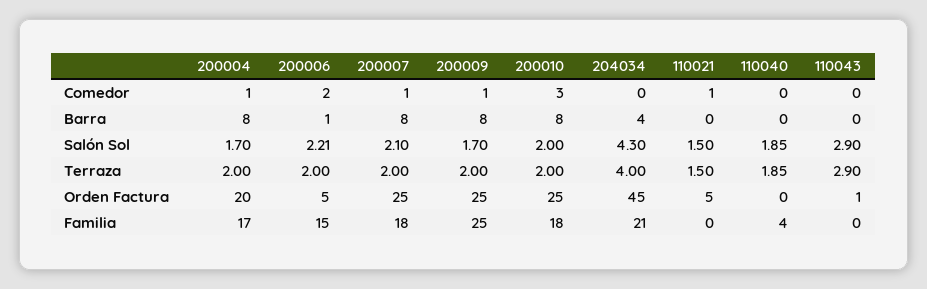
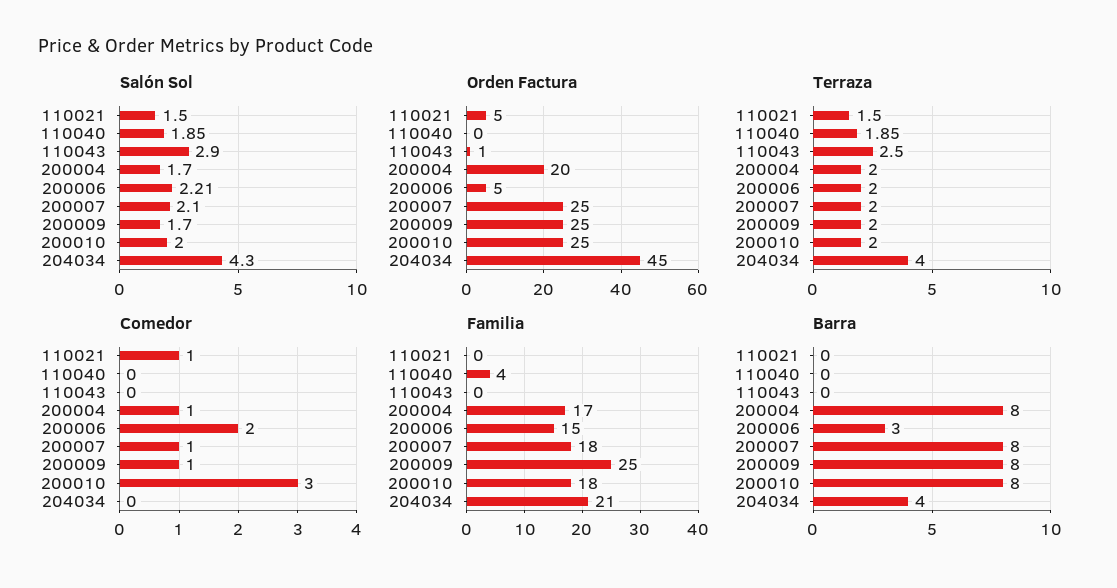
Barra, 200006: 1 -> 3
Terraza, 110043: 2.9 -> 2.5

